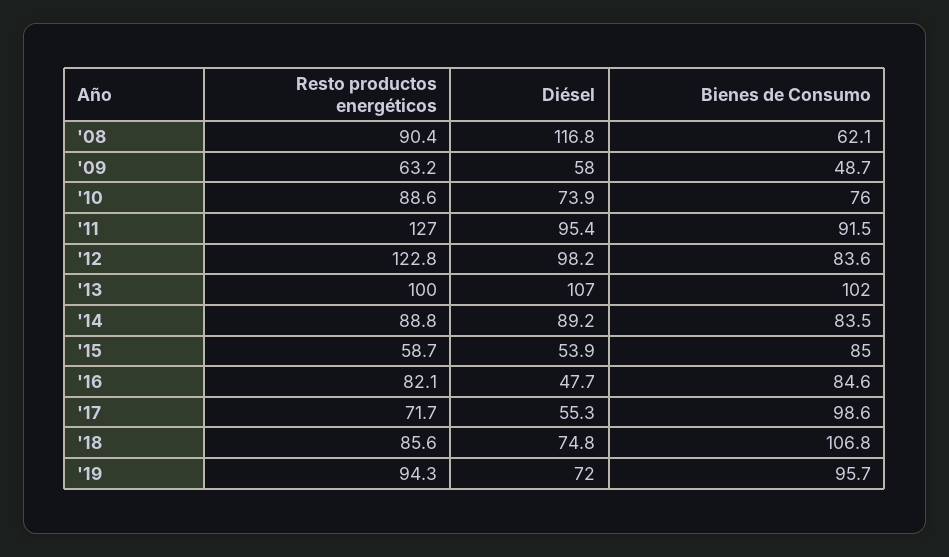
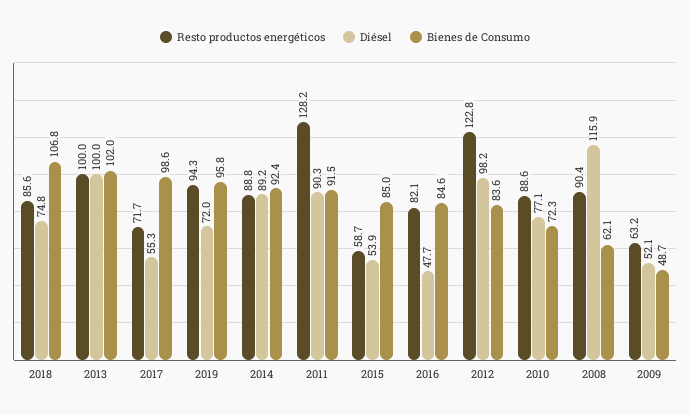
Diésel, '08: 116.8 -> 115.9
Diésel, '09: 58 -> 52.1
Diésel, '10: 73.9 -> 77.1
Bienes de Consumo, '10: 76 -> 72.3
Resto productos energéticos, '11: 127 -> 128.2
Diésel, '11: 95.4 -> 90.3
Diésel, '13: 107 -> 100
Bienes de Consumo, '14: 83.5 -> 92.4
Bienes de Consumo, '19: 95.7 -> 95.8

